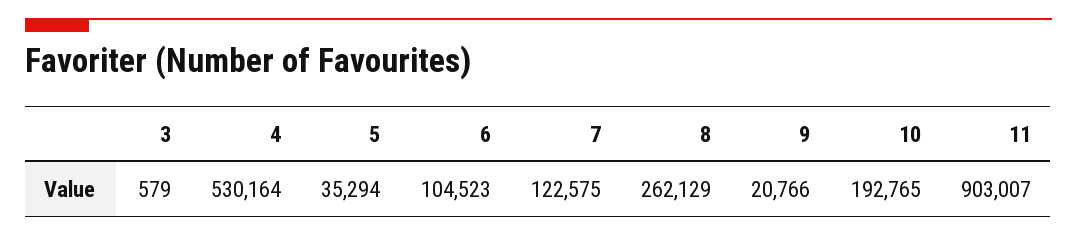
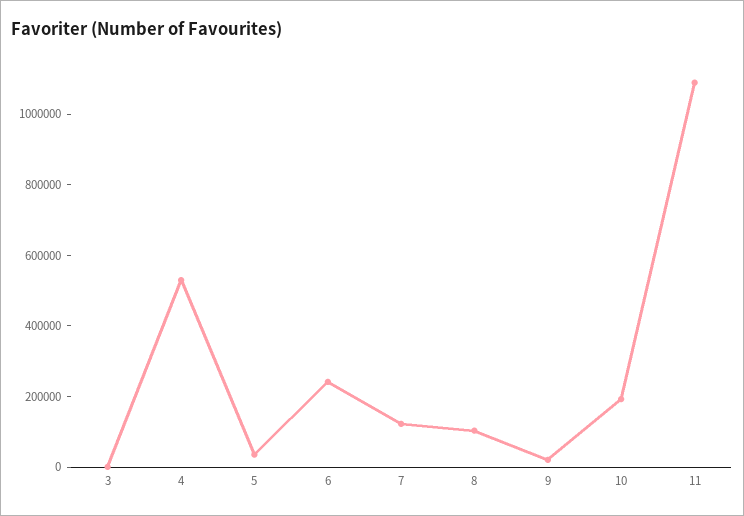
6: 104523 -> 250000
8: 262129 -> 100000
11: 903007 -> 1100000

